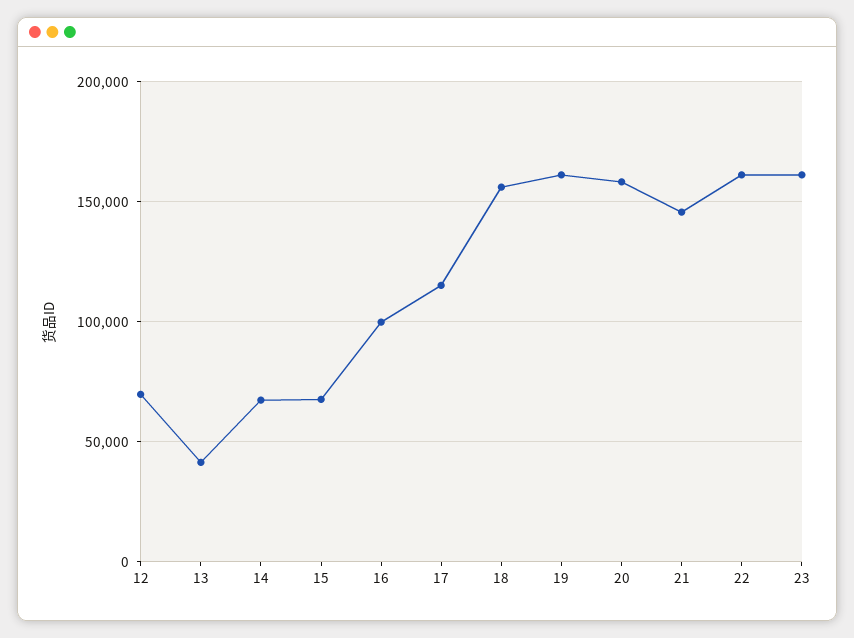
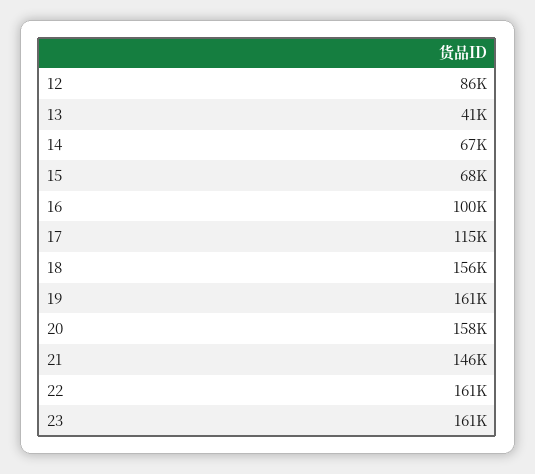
12: 70000 -> 86000

